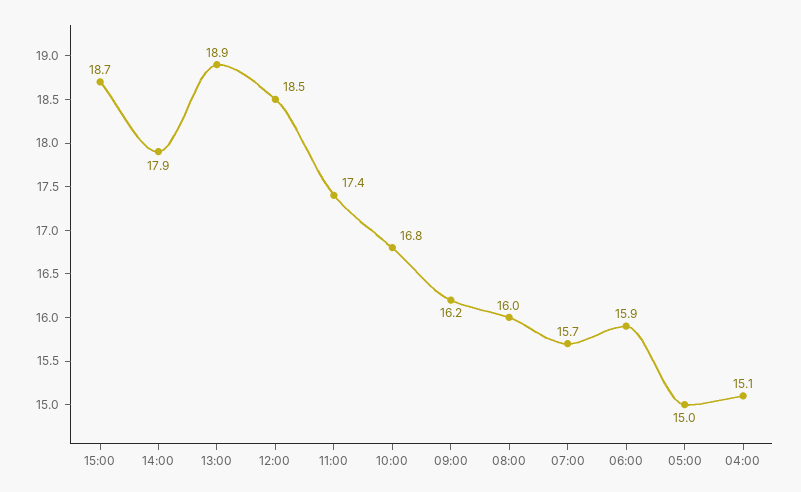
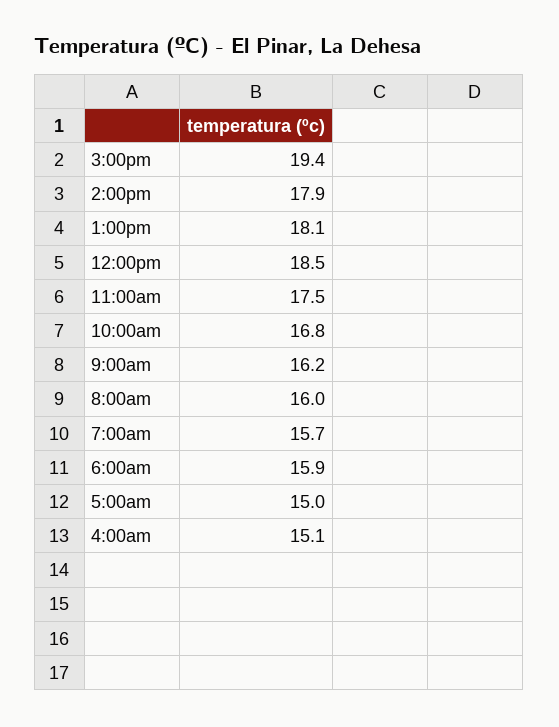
15:00: 18.7 -> 19.4
13:00: 18.9 -> 18.1
11:00: 17.4 -> 17.5

